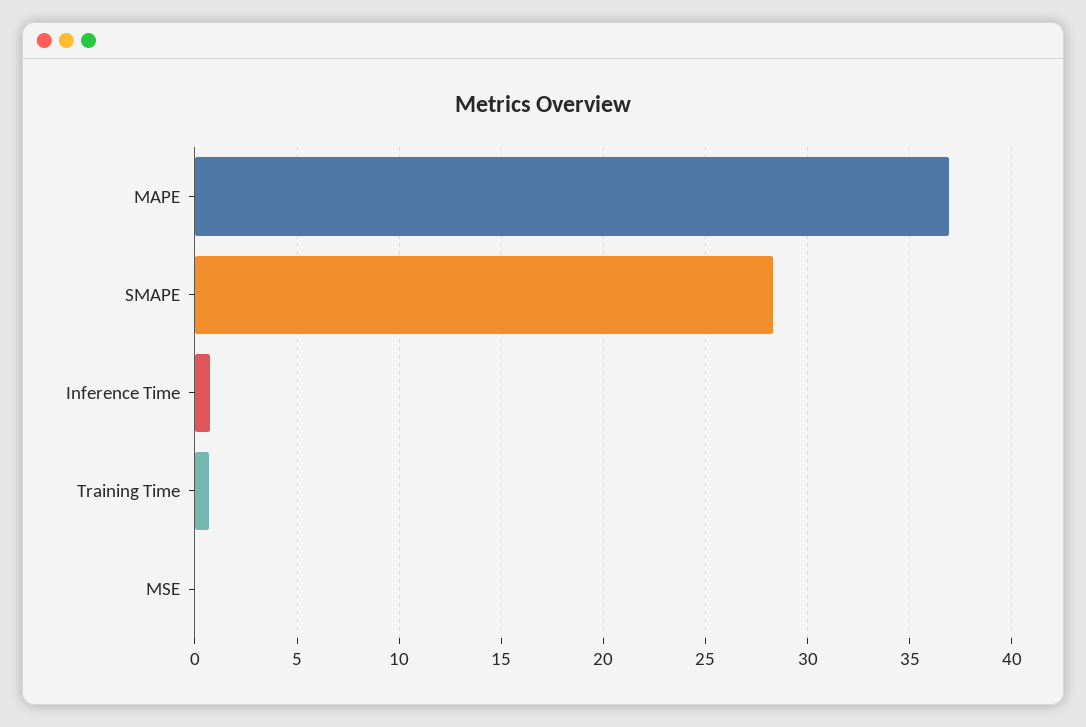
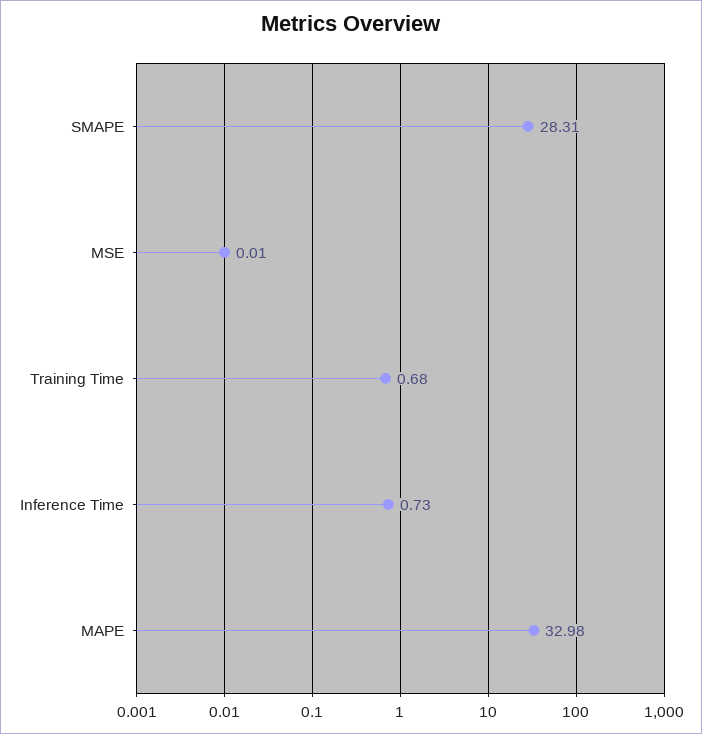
MAPE: 37 -> 32.98

